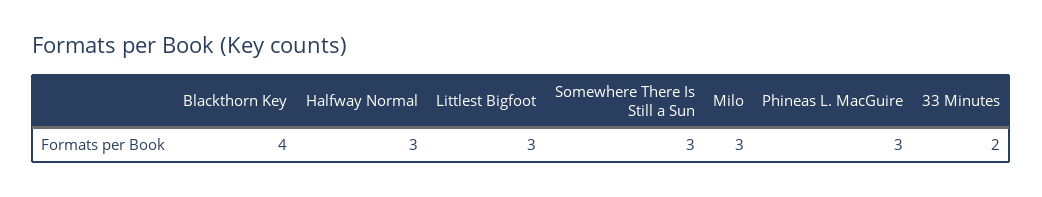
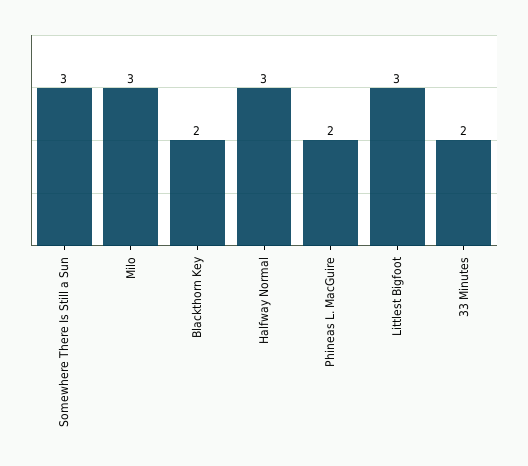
Blackthorn Key: 4 -> 2
Phineas L. MacGuire: 3 -> 2

